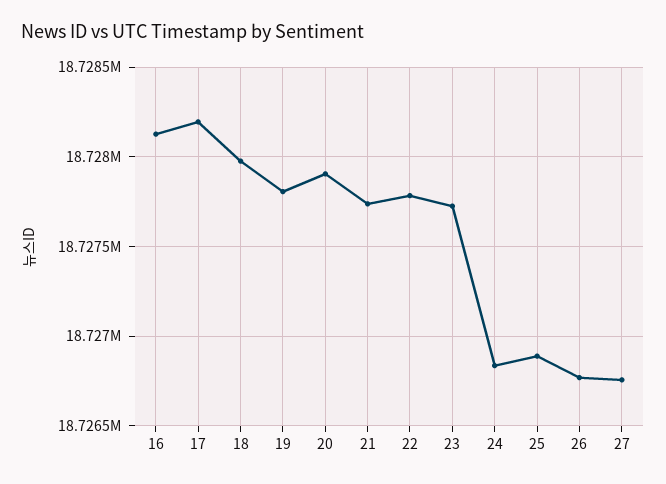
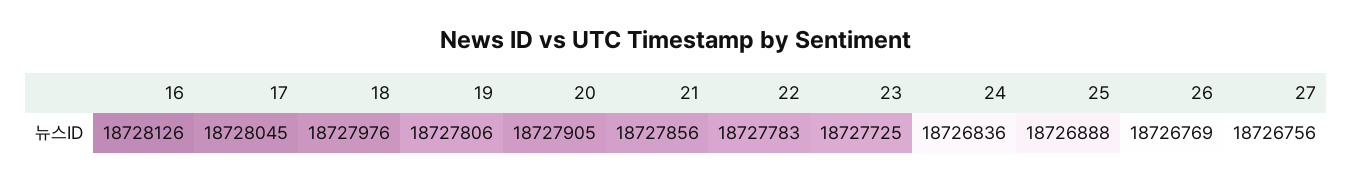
17: 18728200 -> 18728045
21: 18727750 -> 18727856

